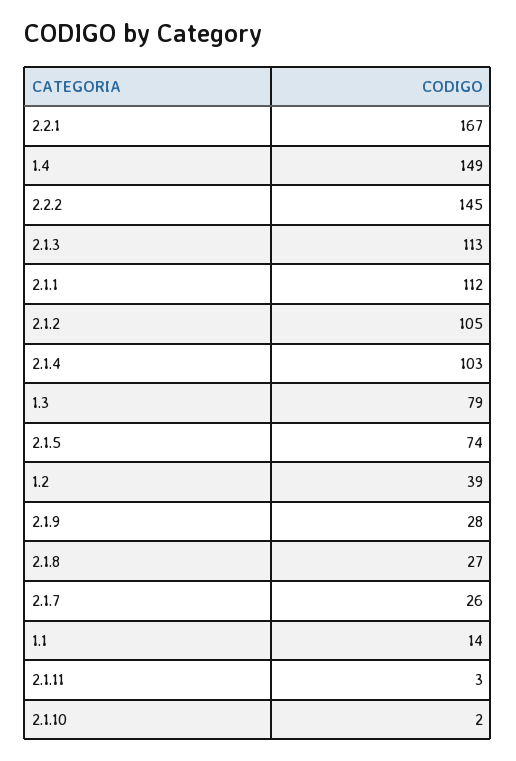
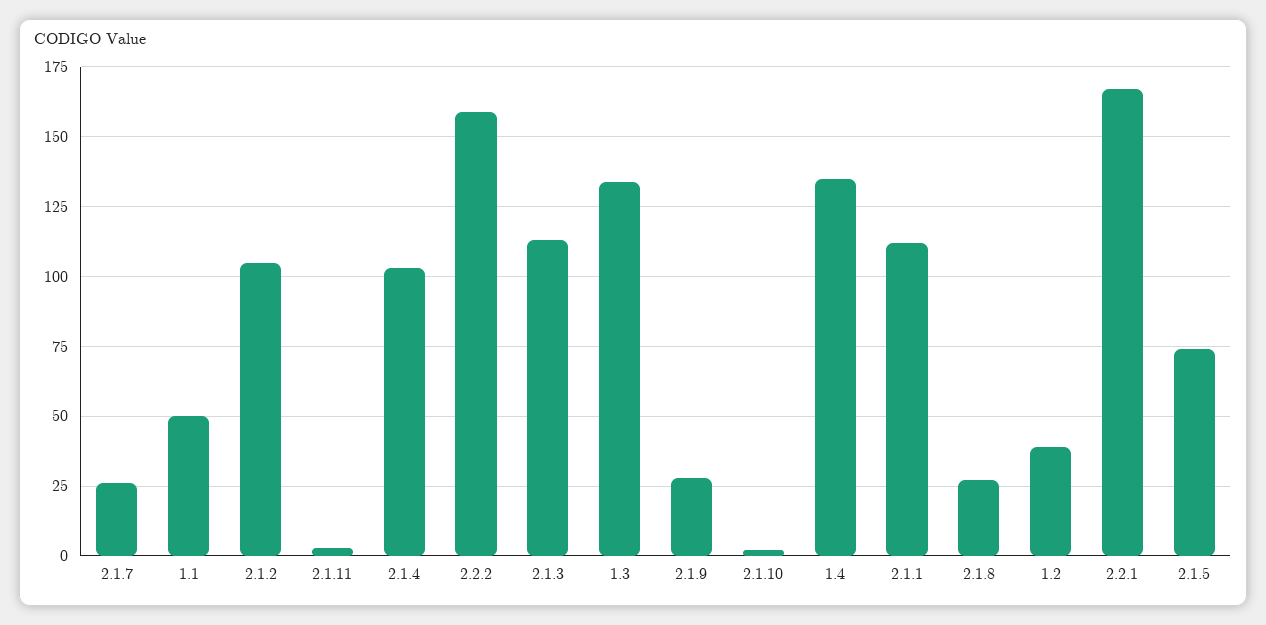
1.4: 149 -> 135
2.2.2: 145 -> 160
1.3: 79 -> 135
1.1: 14 -> 50

